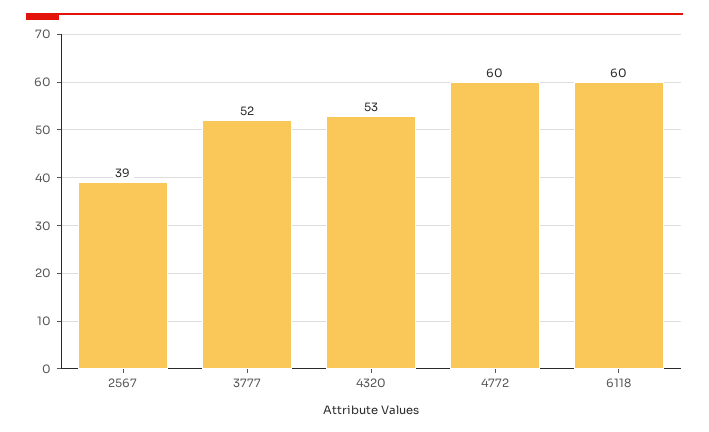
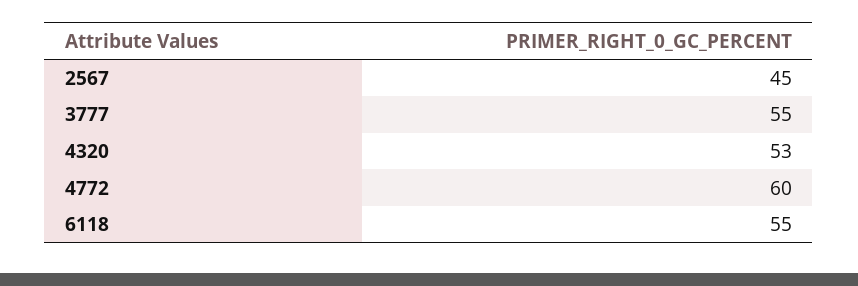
2567: 39 -> 45
3777: 52 -> 55
6118: 60 -> 55

